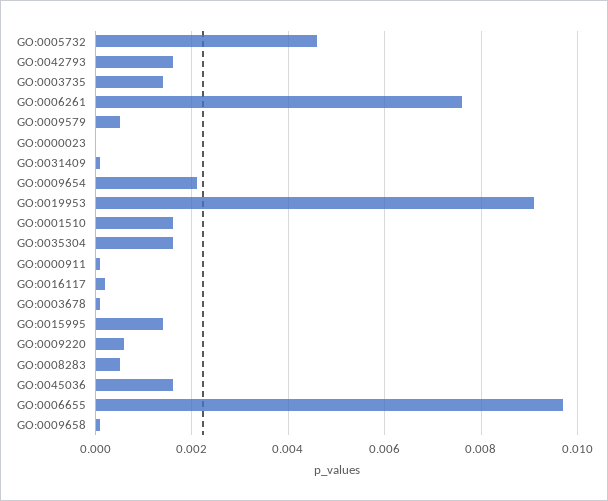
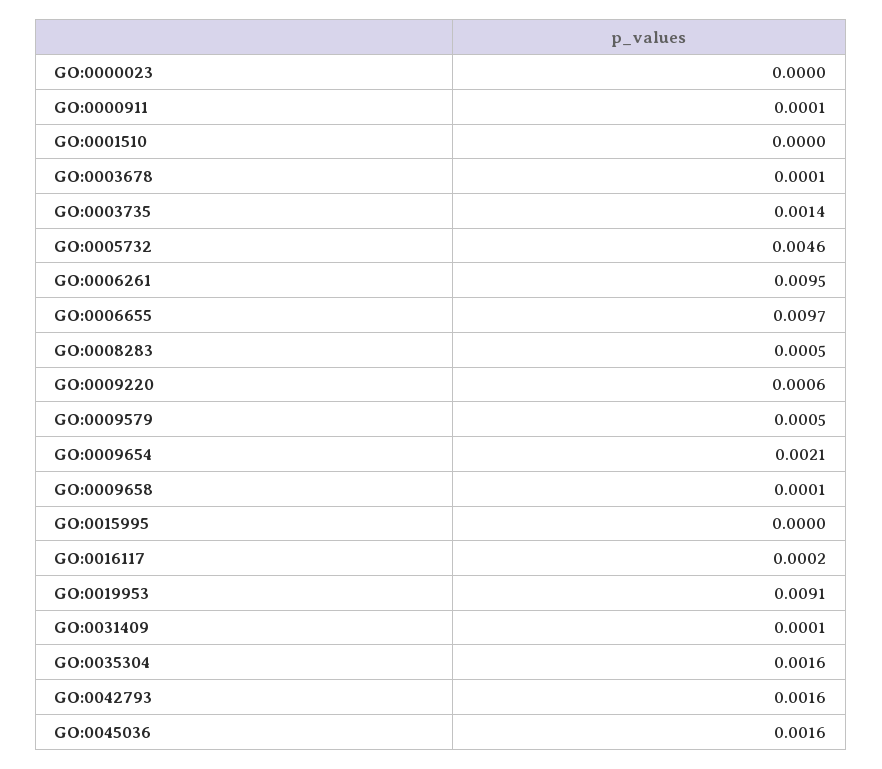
GO:0006261: 0.0075 -> 0.0095
GO:0001510: 0.0015 -> 0
GO:0015995: 0.0015 -> 0

